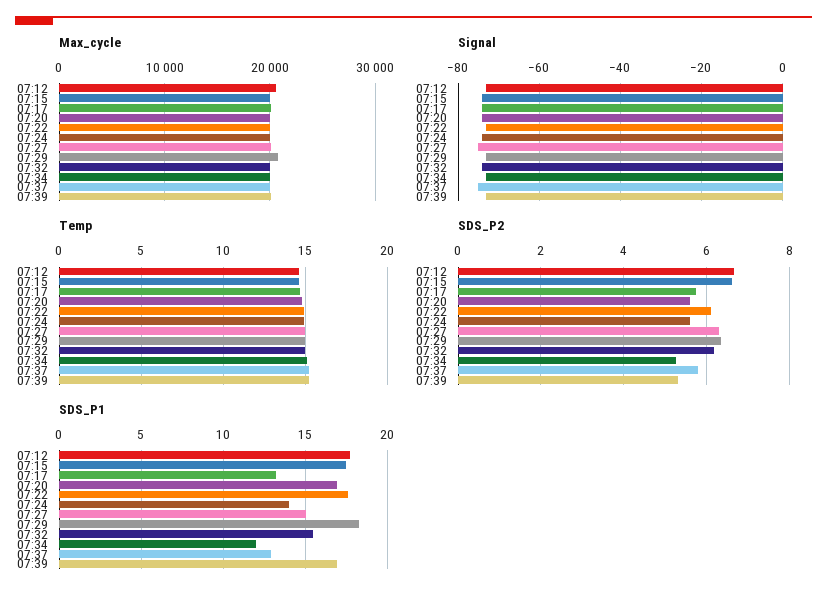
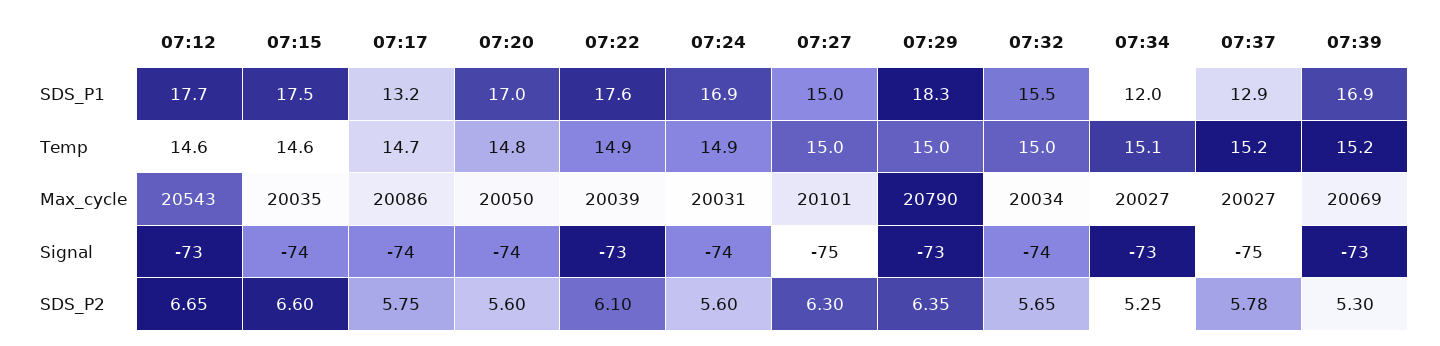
SDS_P2, 07:32: 6.2 -> 5.65
SDS_P1, 07:24: 14 -> 16.9

